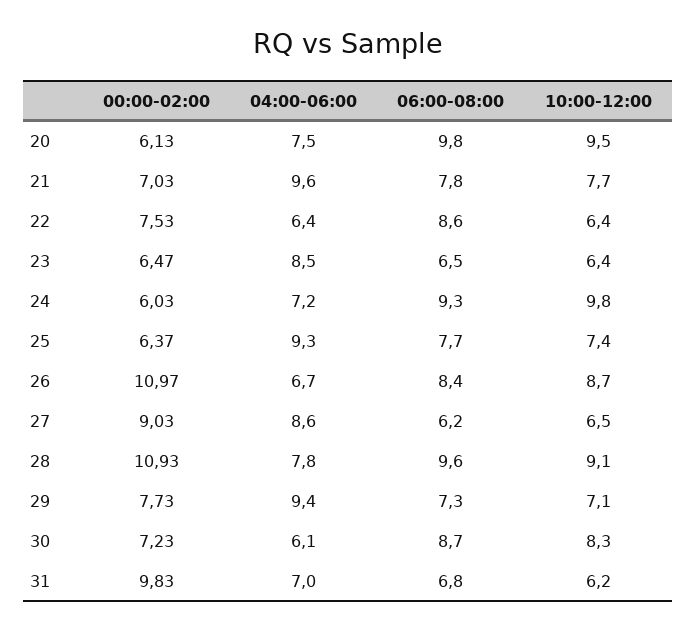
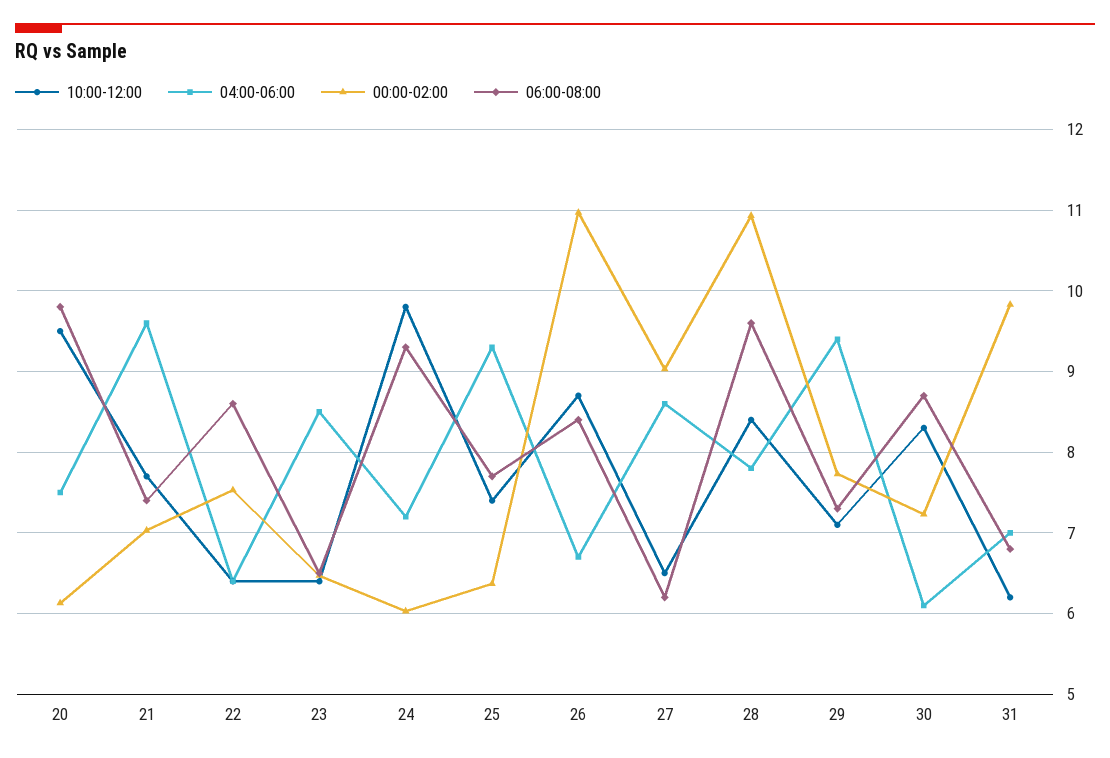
06:00-08:00, 21: 7.8 -> 7.4
10:00-12:00, 28: 9.1 -> 8.4

